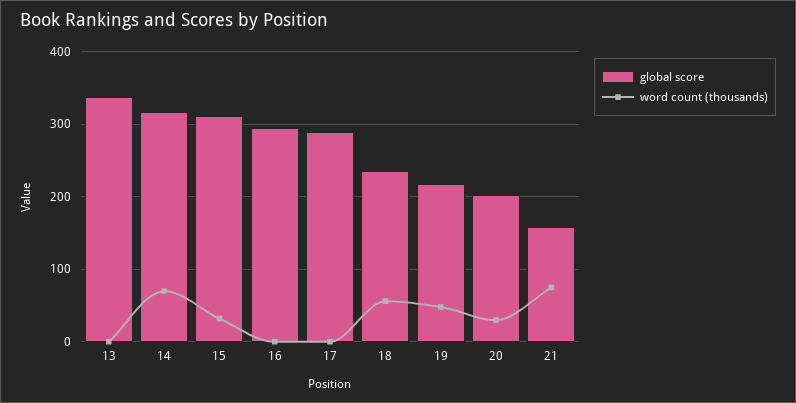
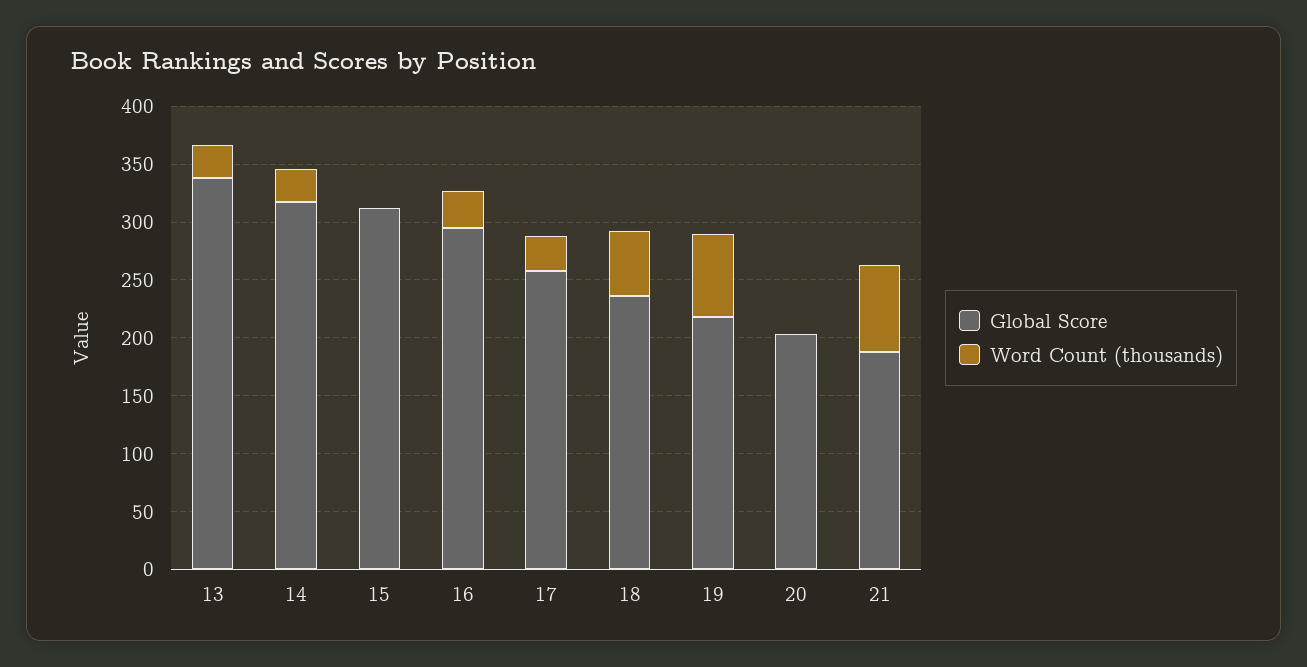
word count (thousands), 13: 0 -> 30
word count (thousands), 14: 70 -> 30
word count (thousands), 15: 30 -> 0
word count (thousands), 16: 0 -> 30
global score, 17: 290 -> 260
word count (thousands), 17: 0 -> 30
word count (thousands), 19: 50 -> 70
word count (thousands), 20: 30 -> 0
global score, 21: 160 -> 190

